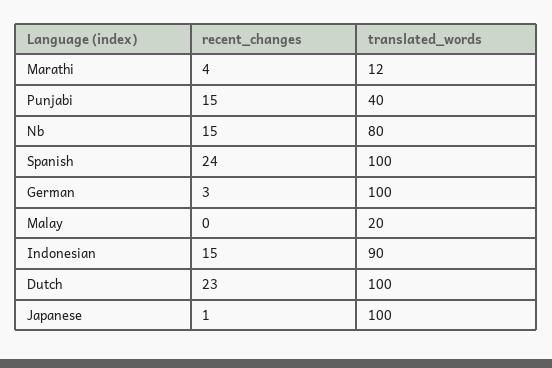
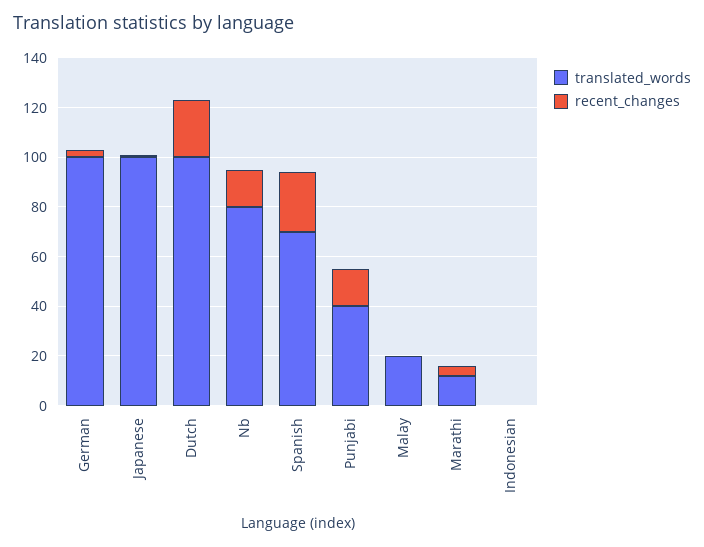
translated_words, Spanish: 100 -> 70
recent_changes, Indonesian: 15 -> 0
translated_words, Indonesian: 90 -> 0

